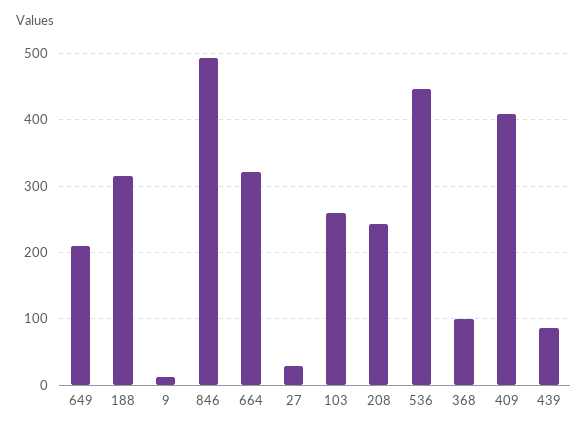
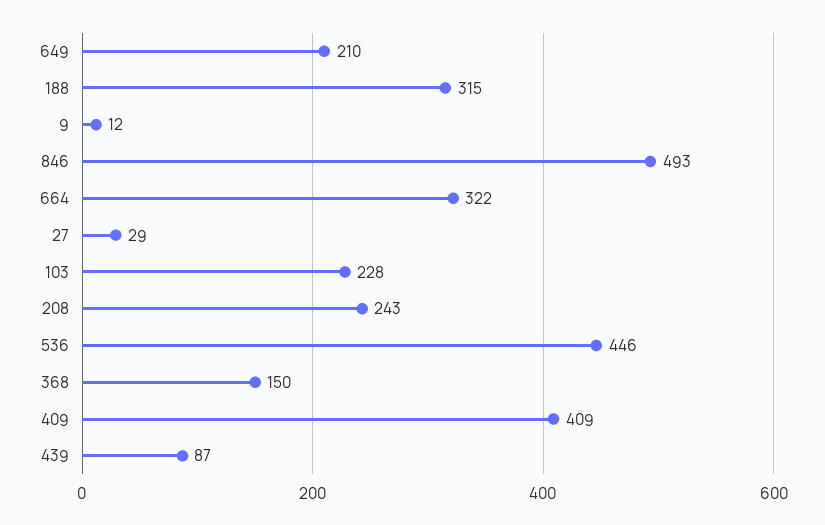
103: 260 -> 228
368: 100 -> 150

